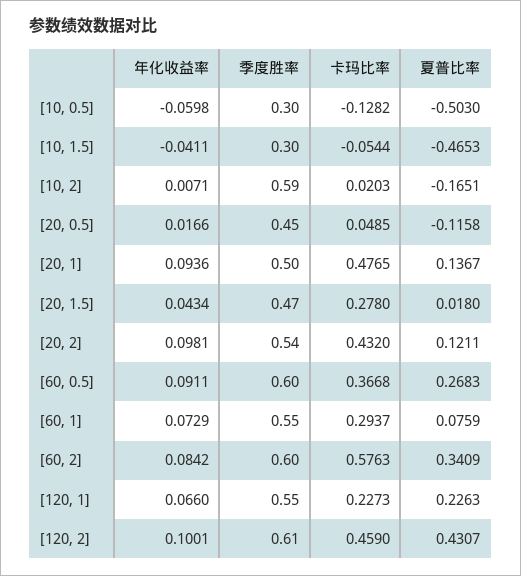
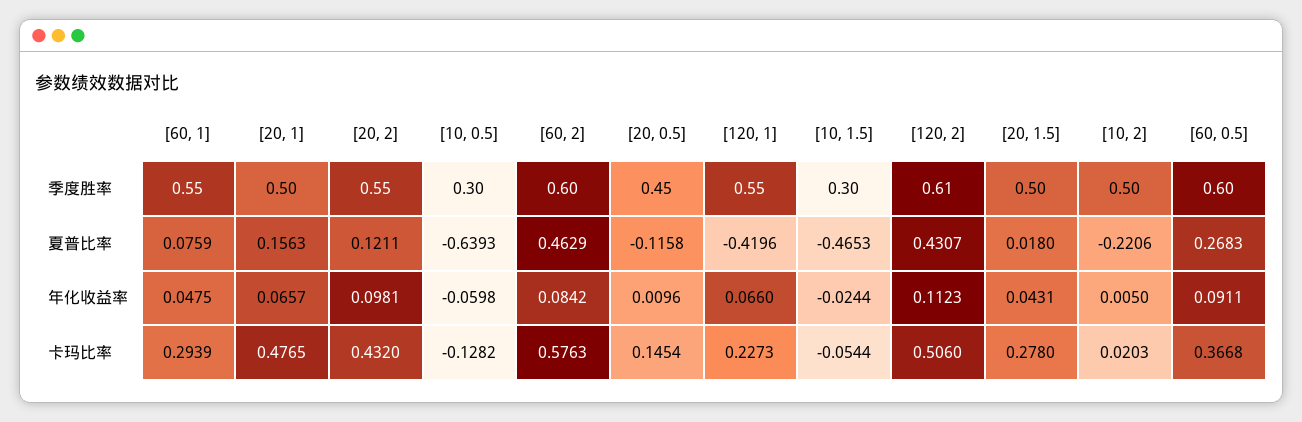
夏普比率, [10, 0.5]: -0.503 -> -0.6393
年化收益率, [10, 1.5]: -0.0411 -> -0.0244
年化收益率, [10, 2]: 0.0071 -> 0.005
季度胜率, [10, 2]: 0.59 -> 0.5
夏普比率, [10, 2]: -0.1651 -> -0.2206
年化收益率, [20, 0.5]: 0.0166 -> 0.0096
卡玛比率, [20, 0.5]: 0.0485 -> 0.1454
年化收益率, [20, 1]: 0.0936 -> 0.0657
夏普比率, [20, 1]: 0.1367 -> 0.1563
年化收益率, [20, 1.5]: 0.0434 -> 0.0431
季度胜率, [20, 1.5]: 0.47 -> 0.5
季度胜率, [20, 2]: 0.54 -> 0.55
年化收益率, [60, 1]: 0.0729 -> 0.0475
卡玛比率, [60, 1]: 0.2937 -> 0.2939
夏普比率, [60, 2]: 0.3409 -> 0.4629
夏普比率, [120, 1]: 0.2263 -> -0.4196
年化收益率, [120, 2]: 0.1001 -> 0.1123
卡玛比率, [120, 2]: 0.459 -> 0.506

